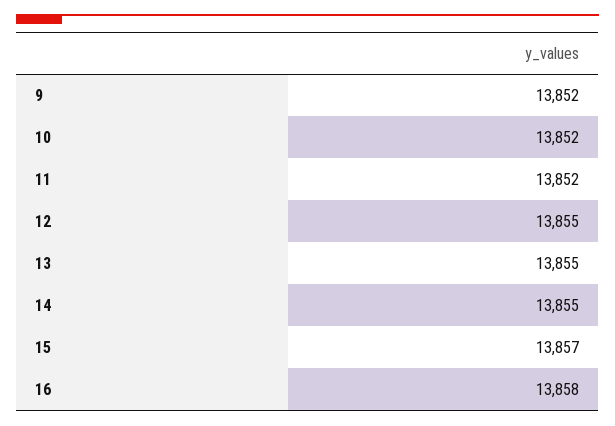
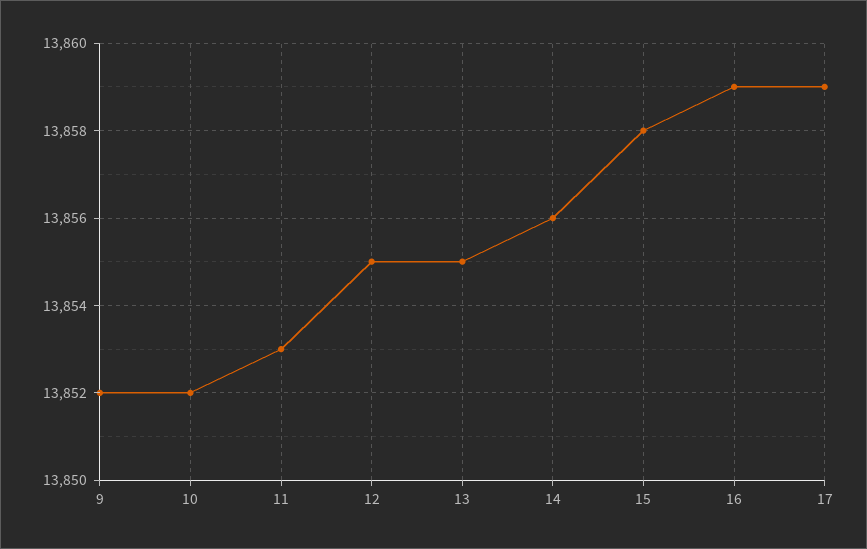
11: 13852 -> 13853
14: 13855 -> 13856
15: 13857 -> 13858
16: 13858 -> 13859
17: none -> 13859

